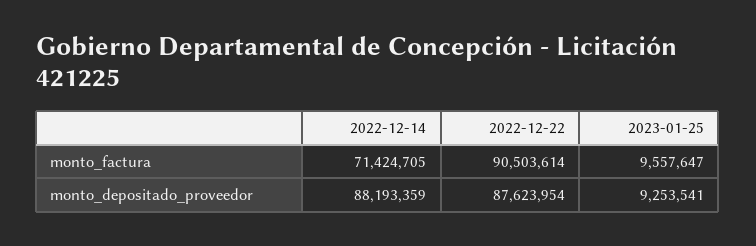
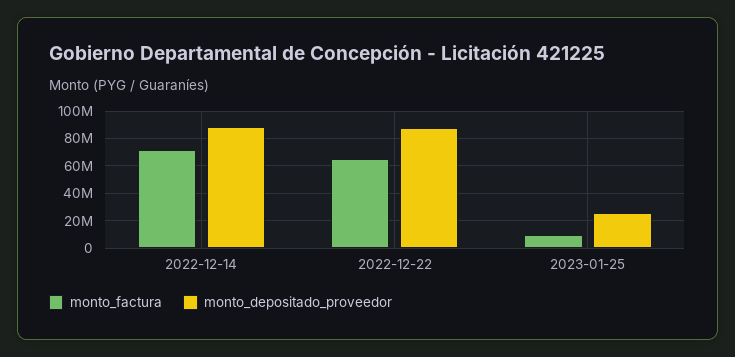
monto_factura, 2022-12-22: 90503614 -> 65000000
monto_depositado_proveedor, 2023-01-25: 9253541 -> 25000000

